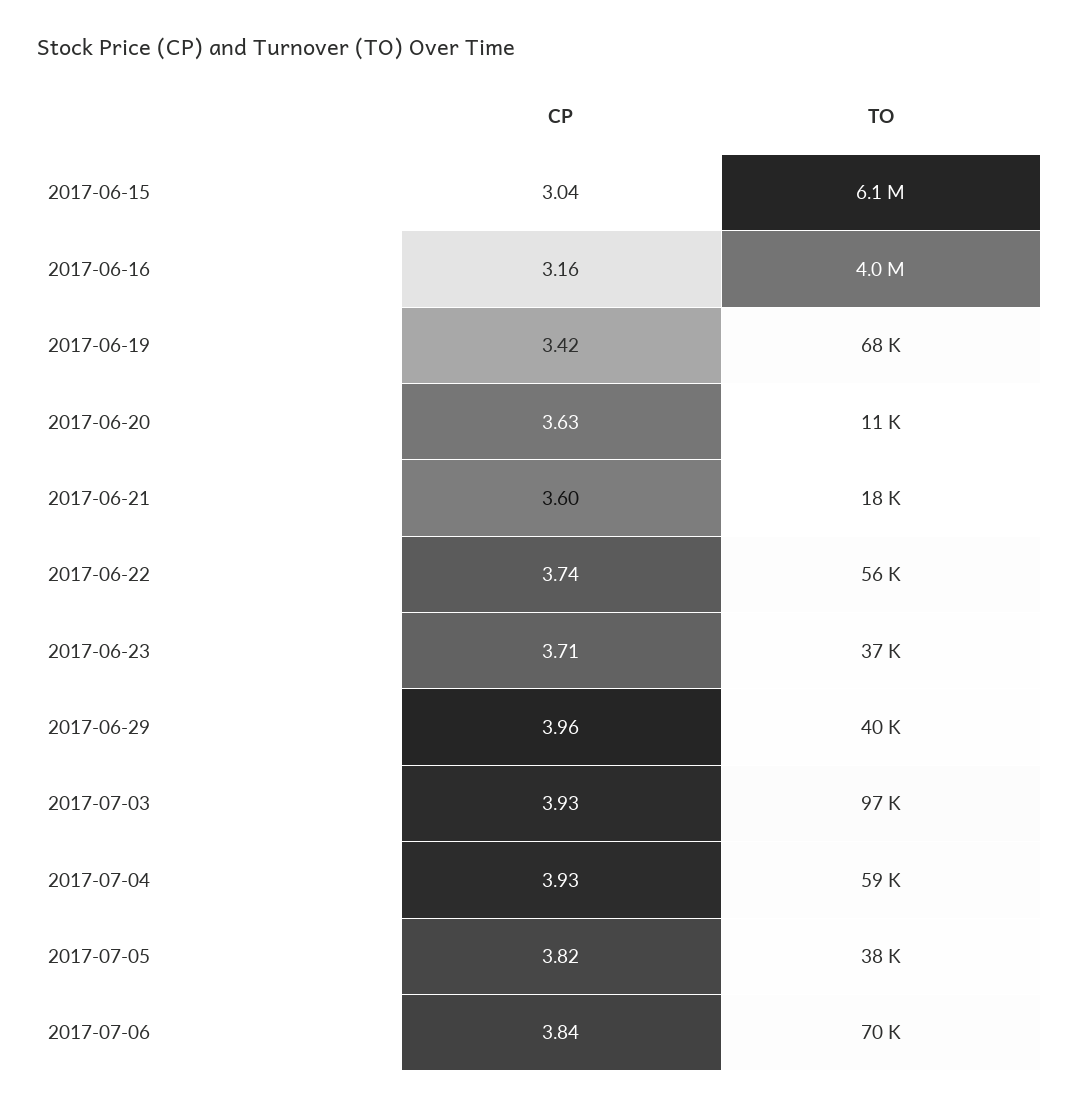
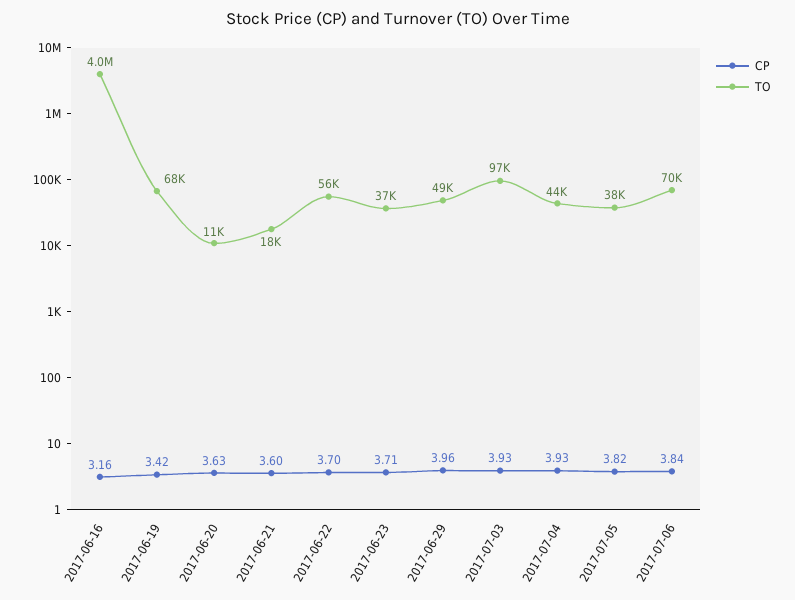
CP, 2017-06-15: 3.04 -> none
TO, 2017-06-15: 6100000 -> none
CP, 2017-06-22: 3.74 -> 3.7
TO, 2017-06-29: 40000 -> 49000
TO, 2017-07-04: 59000 -> 44000

